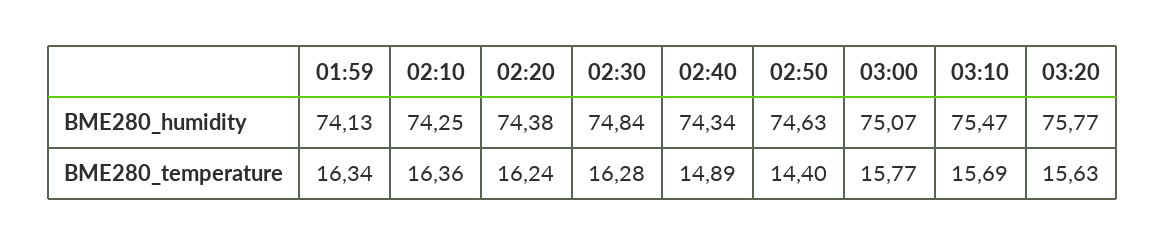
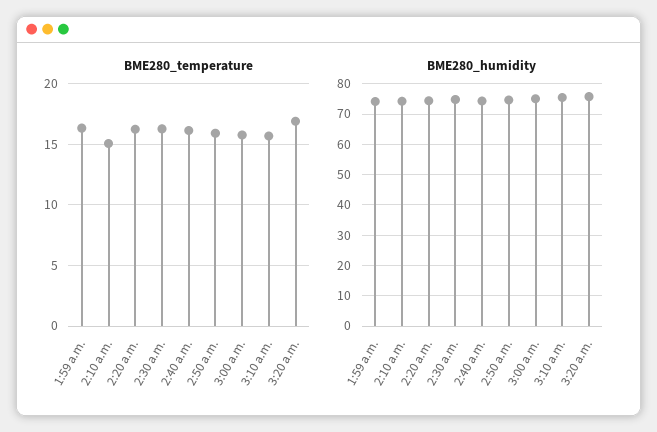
BME280_temperature, 02:10: 16.36 -> 15
BME280_temperature, 02:40: 14.89 -> 16
BME280_temperature, 02:50: 14.4 -> 16
BME280_temperature, 03:20: 15.63 -> 17

